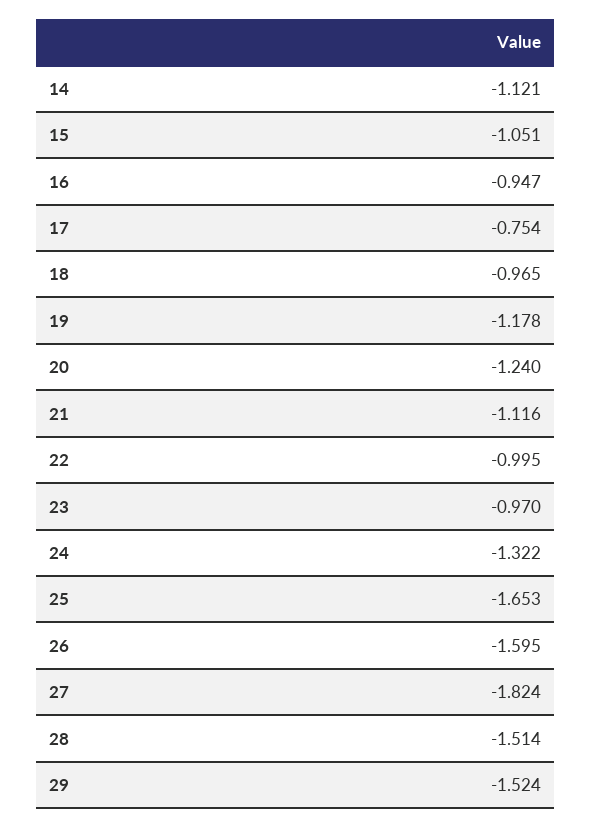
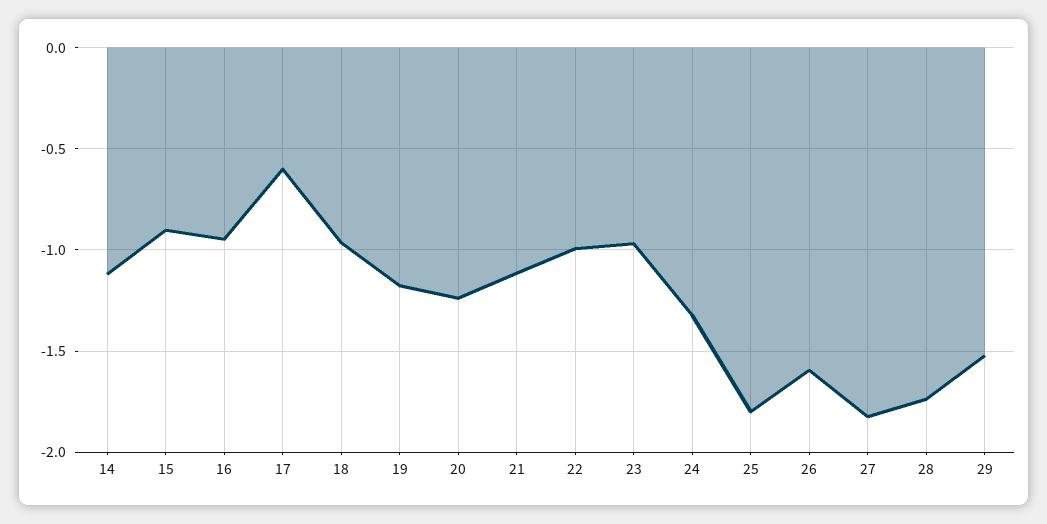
15: -1.051 -> -0.9
17: -0.754 -> -0.6
25: -1.653 -> -1.8
28: -1.514 -> -1.75

